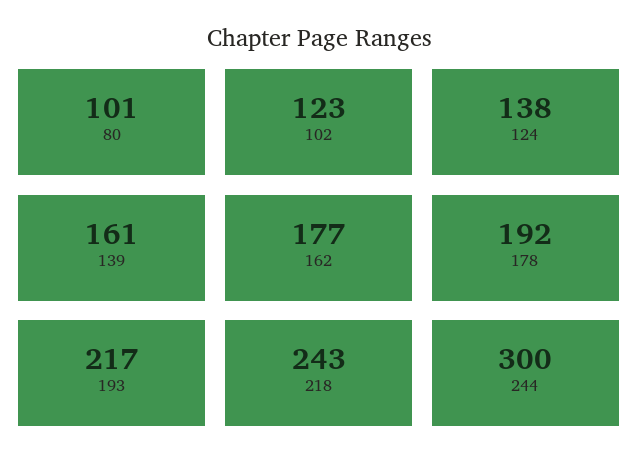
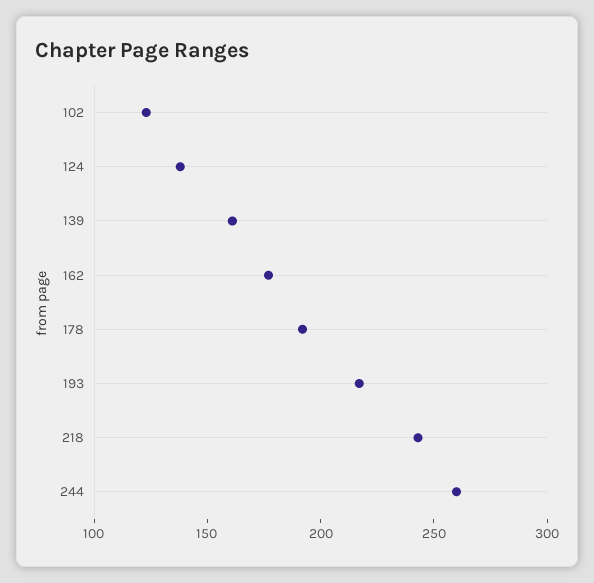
80: 101 -> none
244: 300 -> 260

